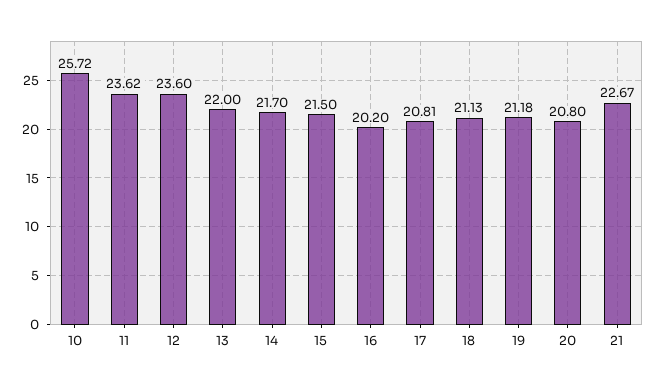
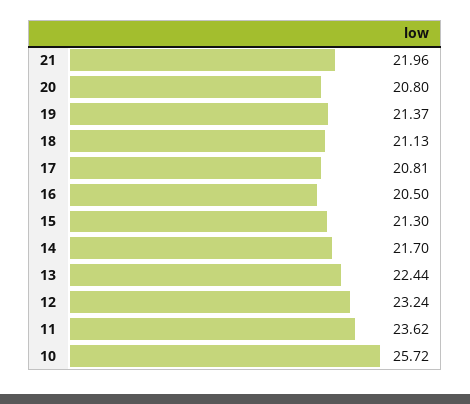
12: 23.6 -> 23.24
13: 22 -> 22.44
15: 21.5 -> 21.3
16: 20.2 -> 20.5
19: 21.18 -> 21.37
21: 22.67 -> 21.96

